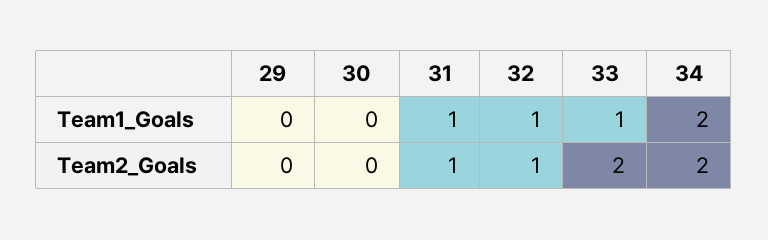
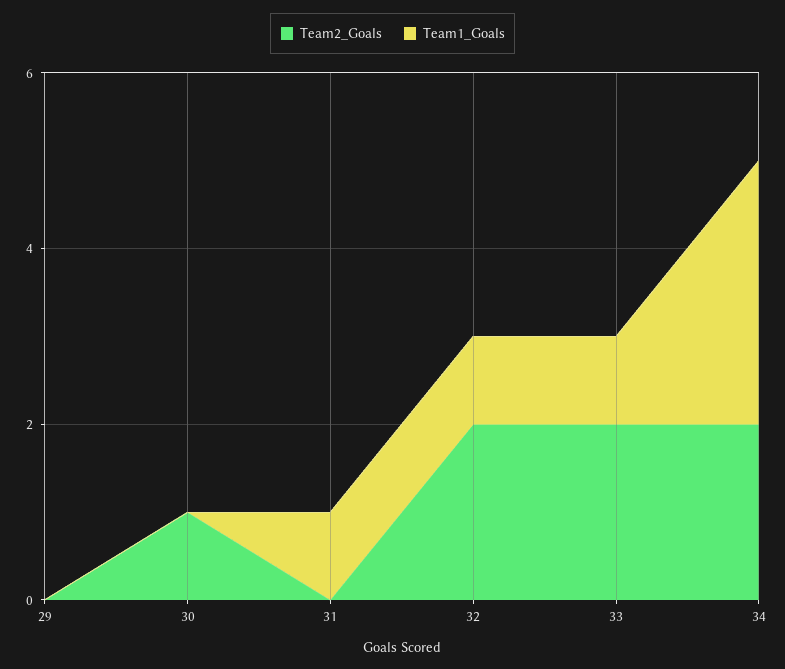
Team1_Goals, 34: 2 -> 3
Team2_Goals, 30: 0 -> 1
Team2_Goals, 31: 1 -> 0
Team2_Goals, 32: 1 -> 2

